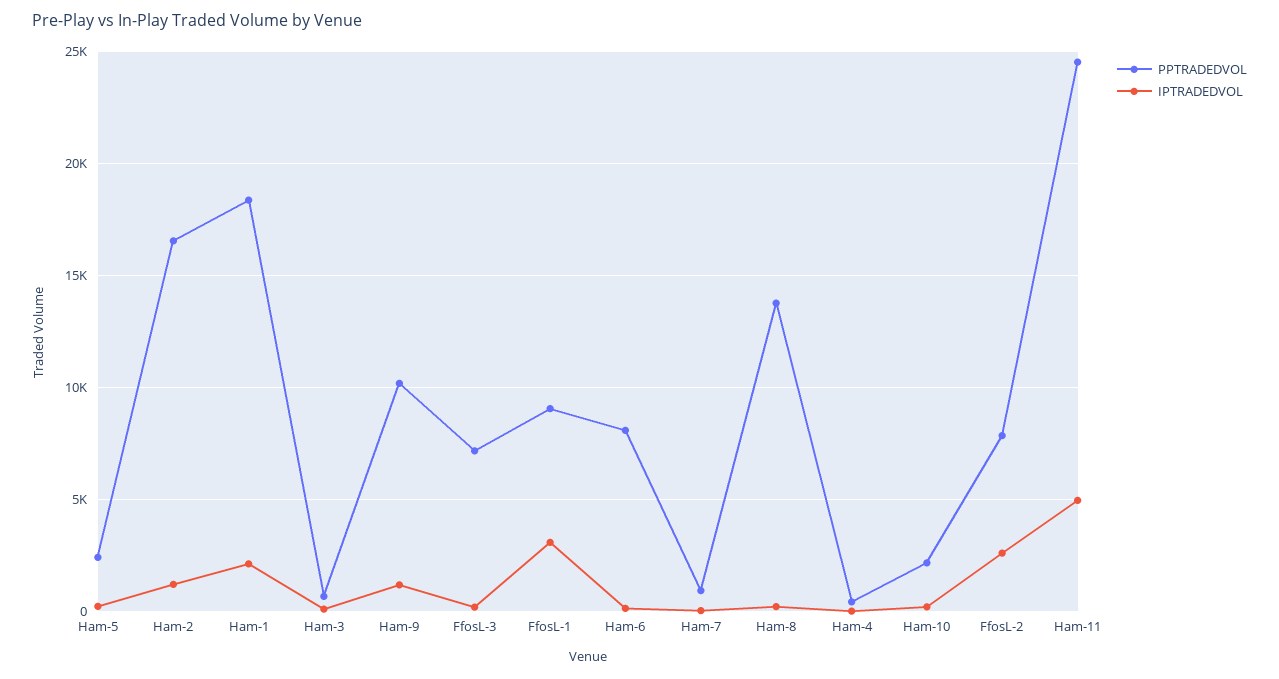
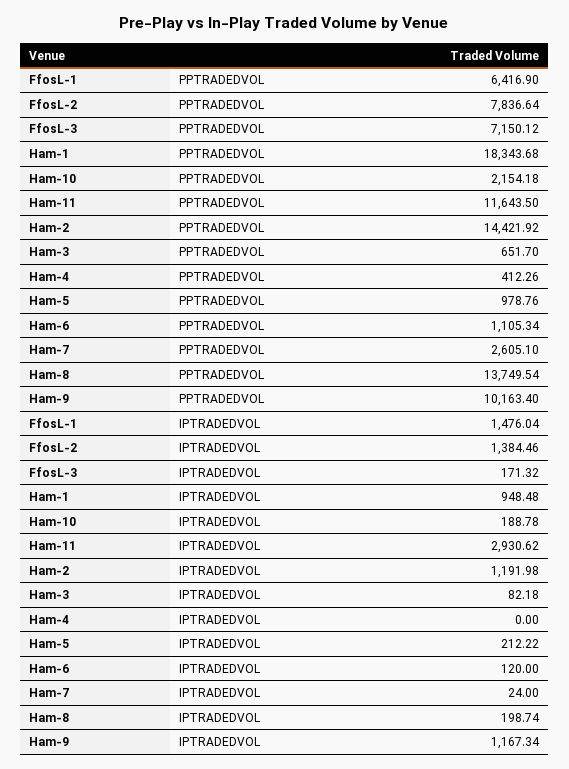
PPTRADEDVOL, Ham-5: 2500 -> 978.76
PPTRADEDVOL, Ham-2: 16500 -> 14421.92
IPTRADEDVOL, Ham-1: 2000 -> 948.48
PPTRADEDVOL, FfosL-1: 9000 -> 6416.9
IPTRADEDVOL, FfosL-1: 3000 -> 1476.04
PPTRADEDVOL, Ham-6: 8000 -> 1105.34
PPTRADEDVOL, Ham-7: 1000 -> 2605.1
IPTRADEDVOL, FfosL-2: 2500 -> 1384.46
PPTRADEDVOL, Ham-11: 24500 -> 11643.5
IPTRADEDVOL, Ham-11: 5000 -> 2930.62

